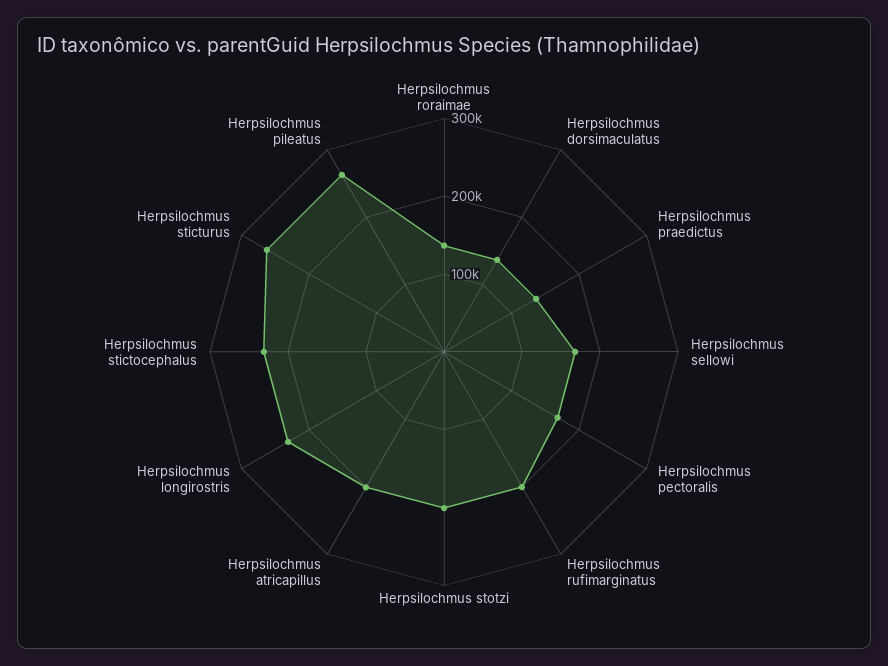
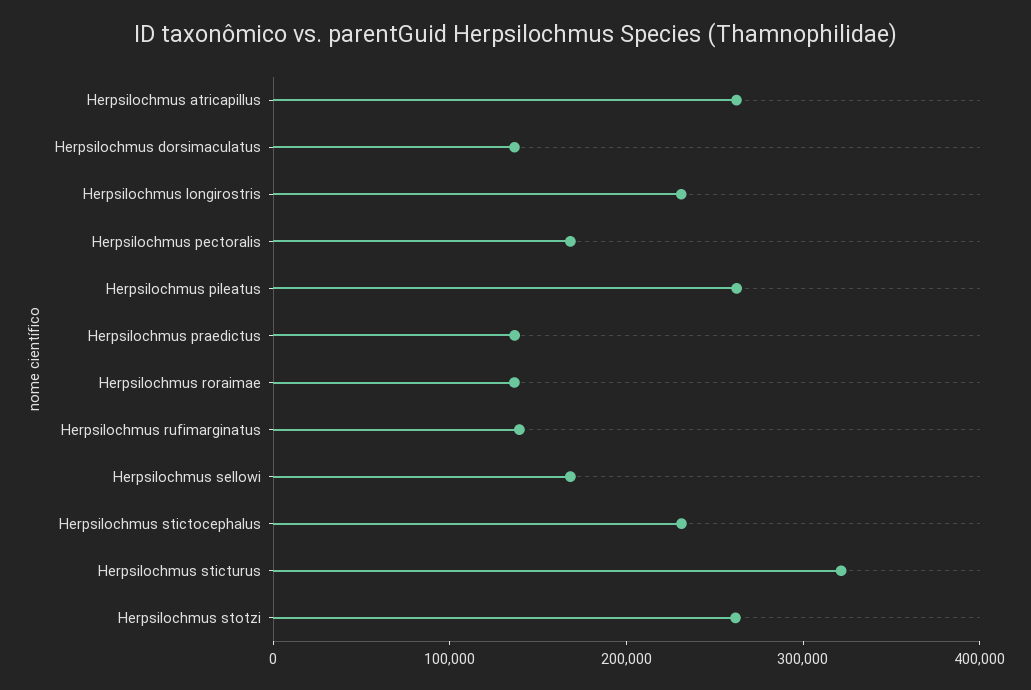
Herpsilochmus rufimarginatus: 200000 -> 140000
Herpsilochmus stotzi: 200000 -> 260000
Herpsilochmus atricapillus: 200000 -> 260000
Herpsilochmus sticturus: 260000 -> 320000

